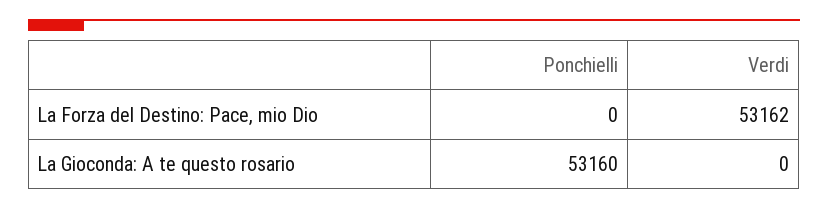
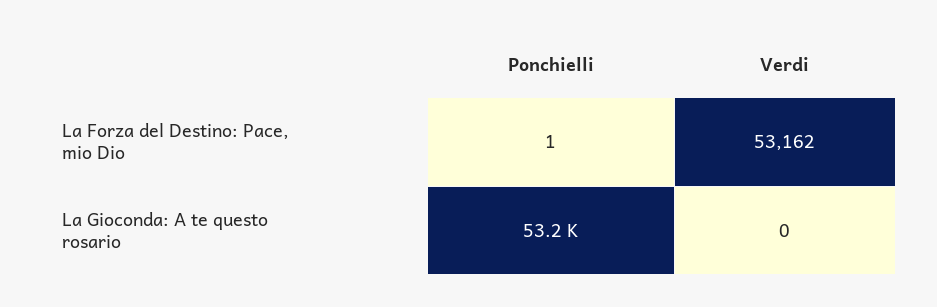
Ponchielli, La Forza del Destino: Pace, mio Dio: 0 -> 1

